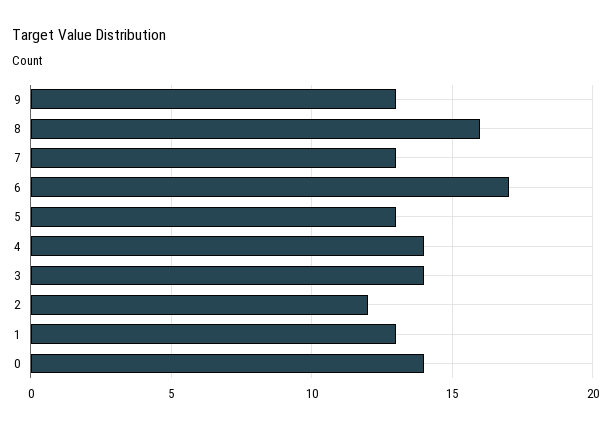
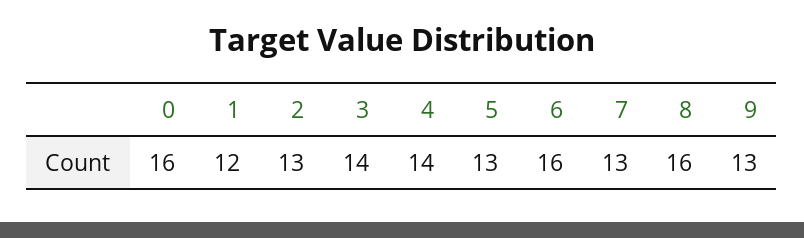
6: 17 -> 16
2: 12 -> 13
1: 13 -> 12
0: 14 -> 16

